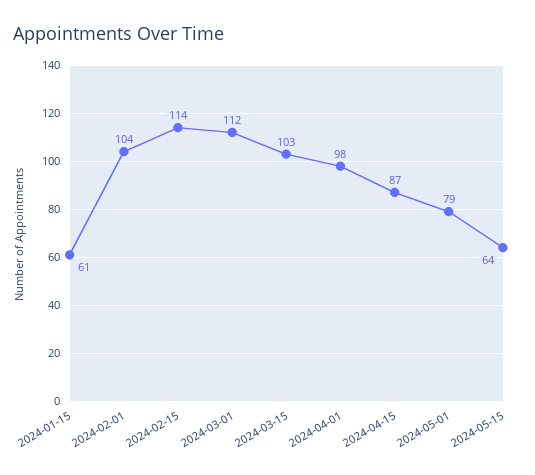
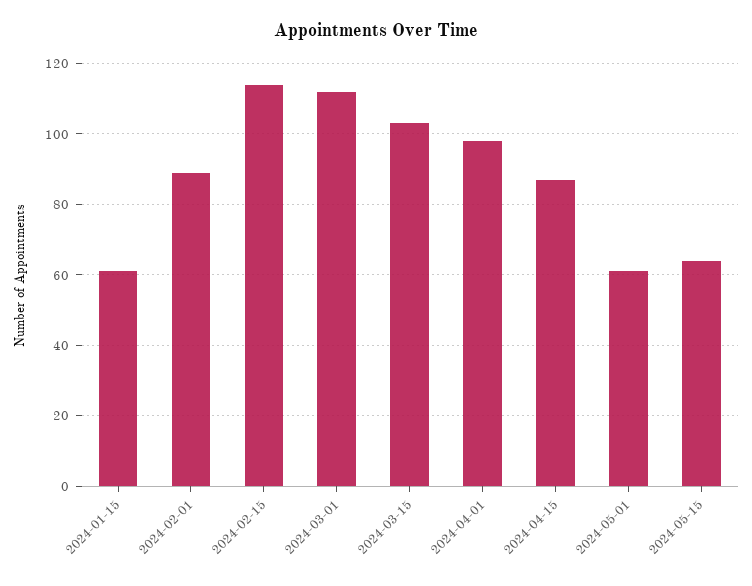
2024-02-01: 104 -> 90
2024-05-01: 79 -> 60

